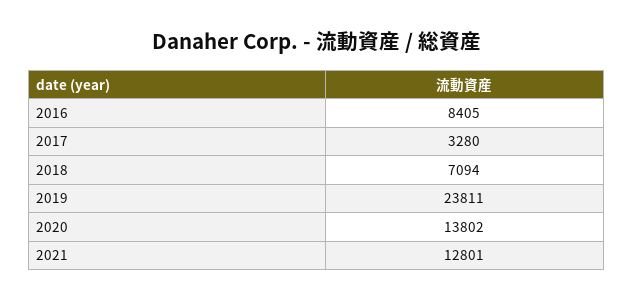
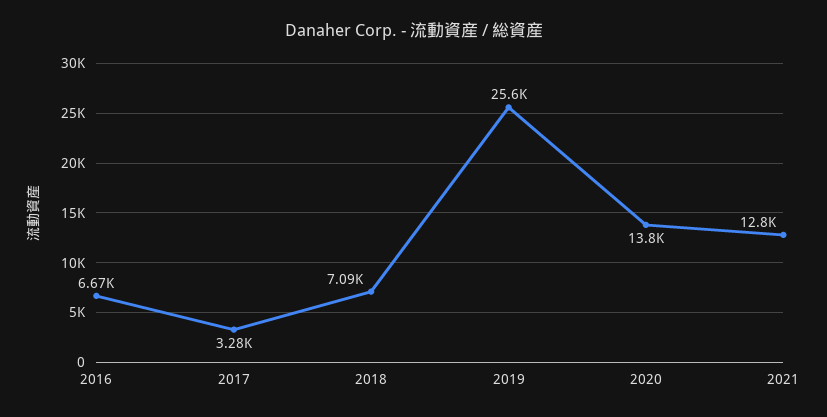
2016: 8405 -> 6670
2019: 23811 -> 25600

